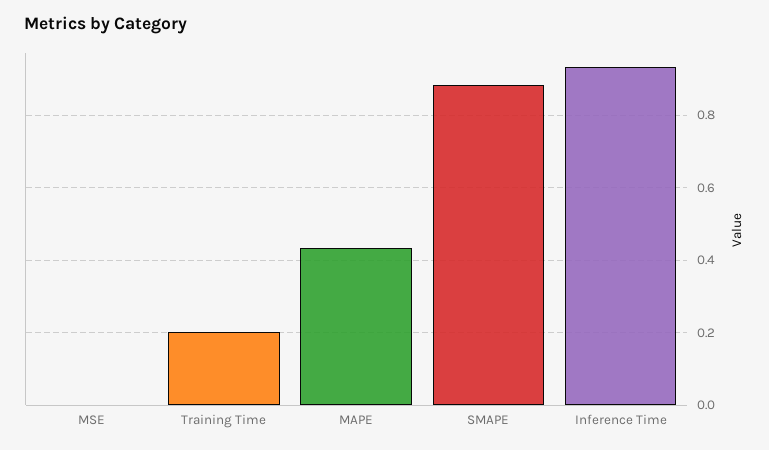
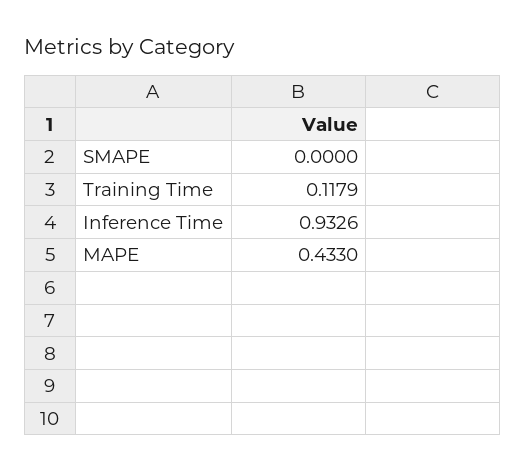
MSE: 0 -> none
Training Time: 0.2 -> 0.1179
SMAPE: 0.88 -> 0

